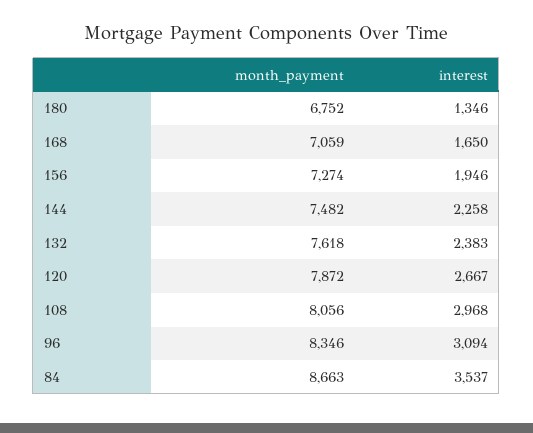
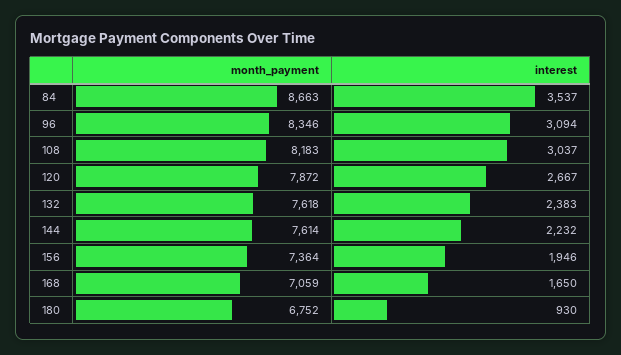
interest, 180: 1346 -> 930
month_payment, 156: 7274 -> 7364
month_payment, 144: 7482 -> 7614
interest, 144: 2258 -> 2232
month_payment, 108: 8056 -> 8183
interest, 108: 2968 -> 3037

